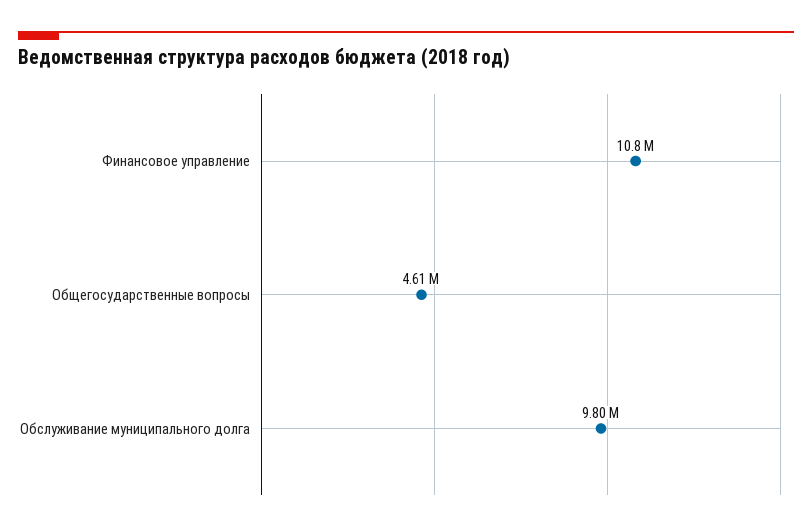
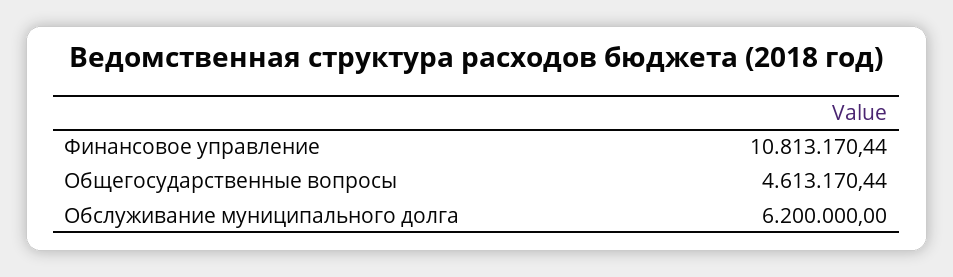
Обслуживание муниципального долга: 9800000 -> 6200000

